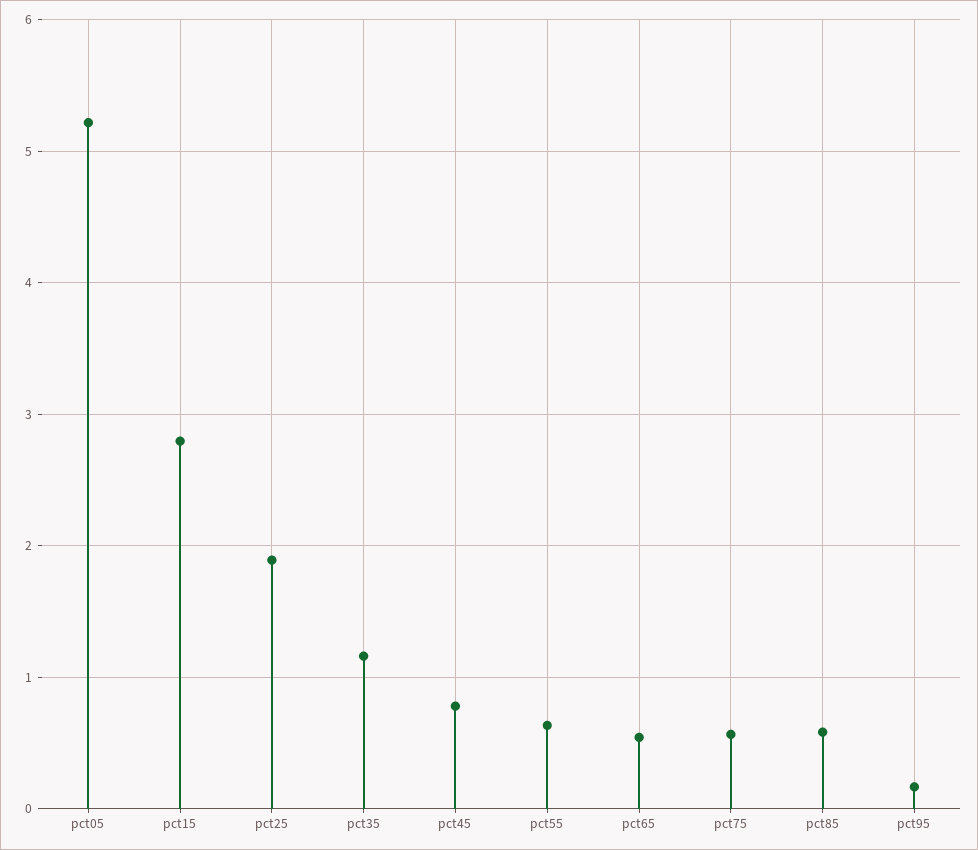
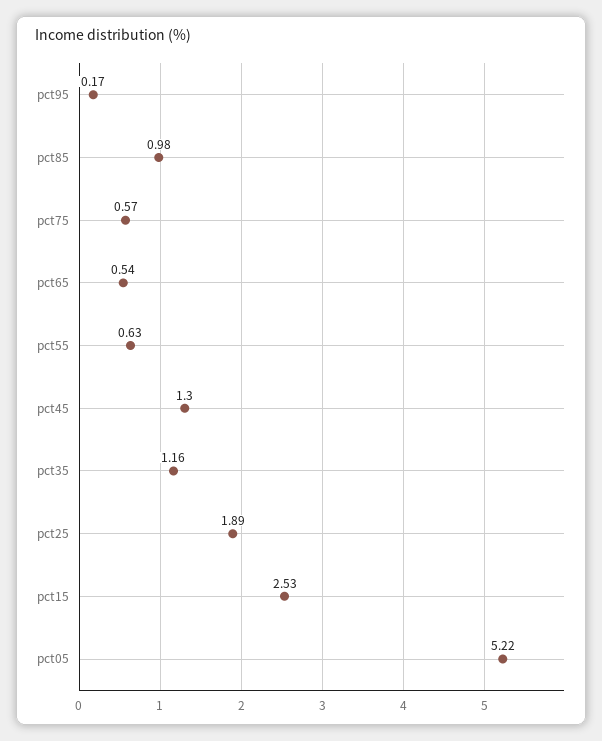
pct15: 2.8 -> 2.53
pct45: 0.8 -> 1.3
pct85: 0.6 -> 0.98

